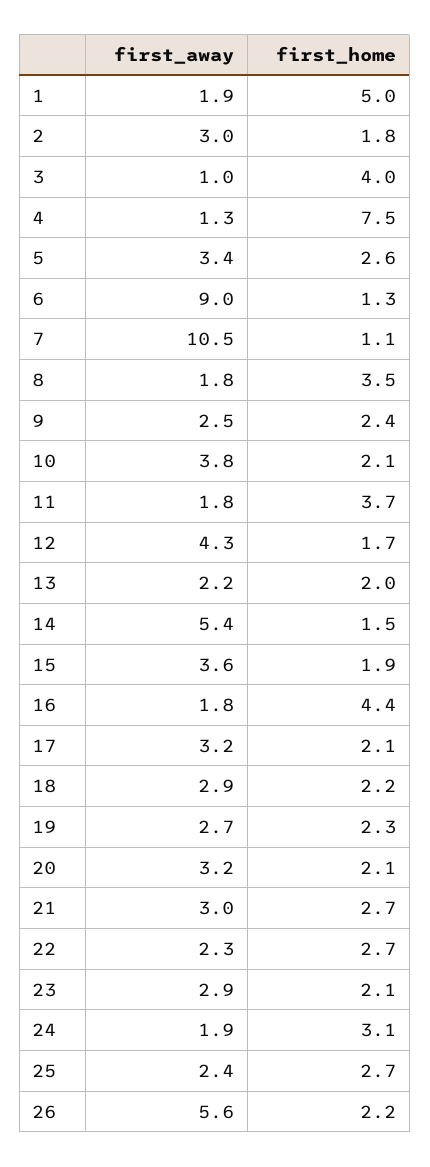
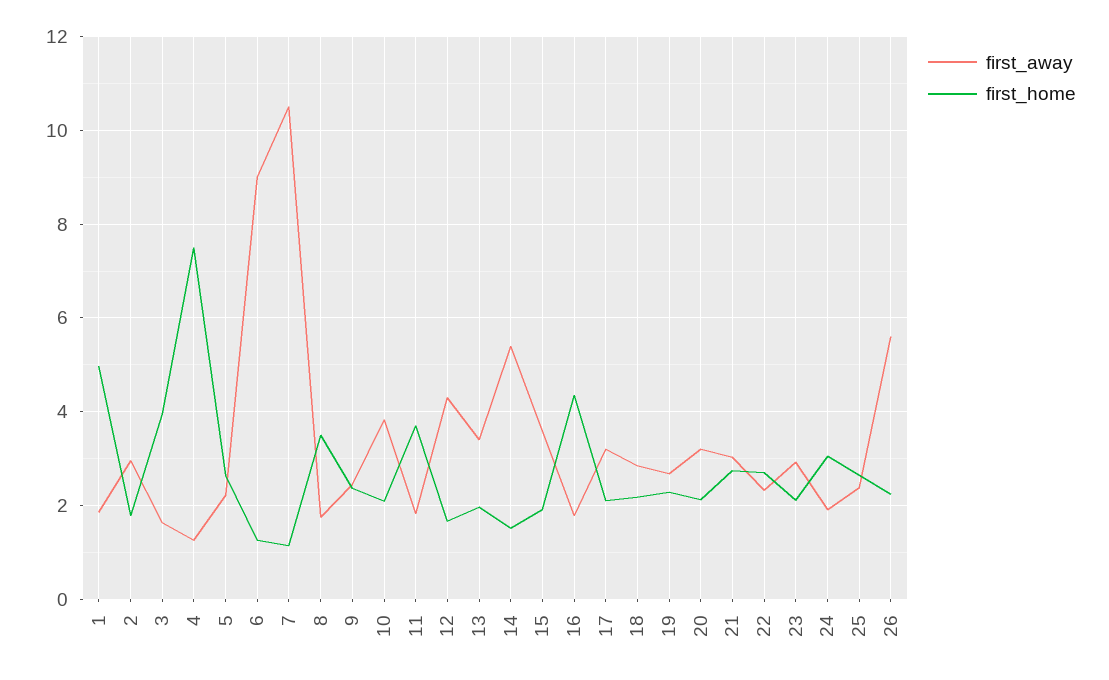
first_away, 3: 1 -> 1.6
first_away, 5: 3.4 -> 2.2
first_away, 13: 2.2 -> 3.4

